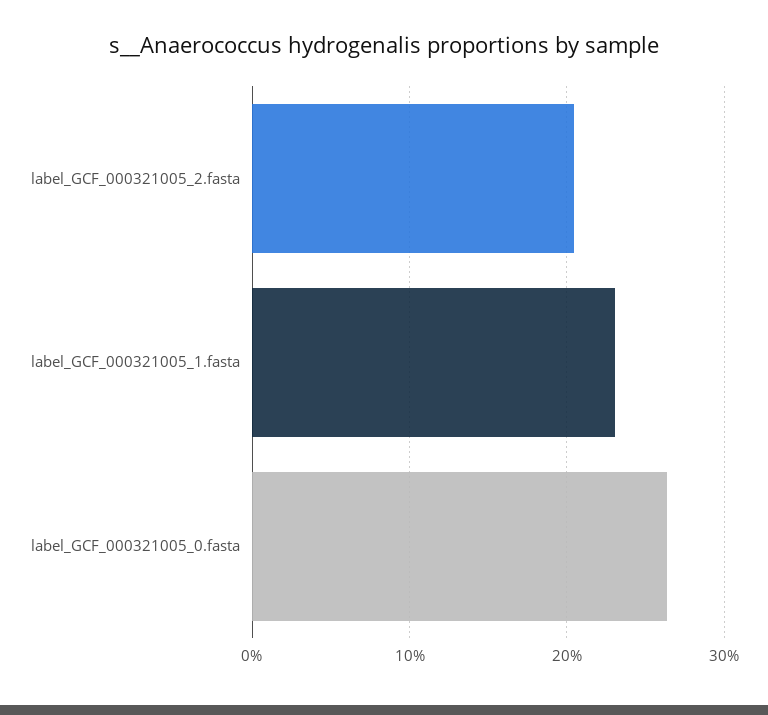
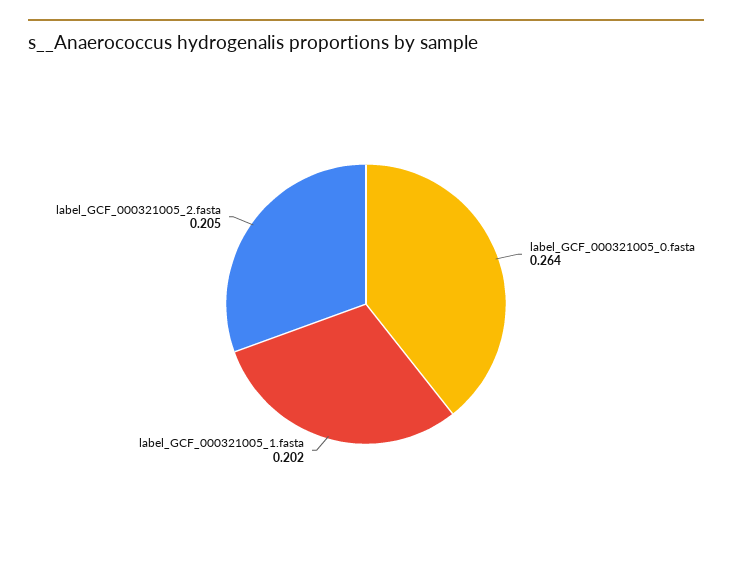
label_GCF_000321005_1.fasta: 0.23 -> 0.202

